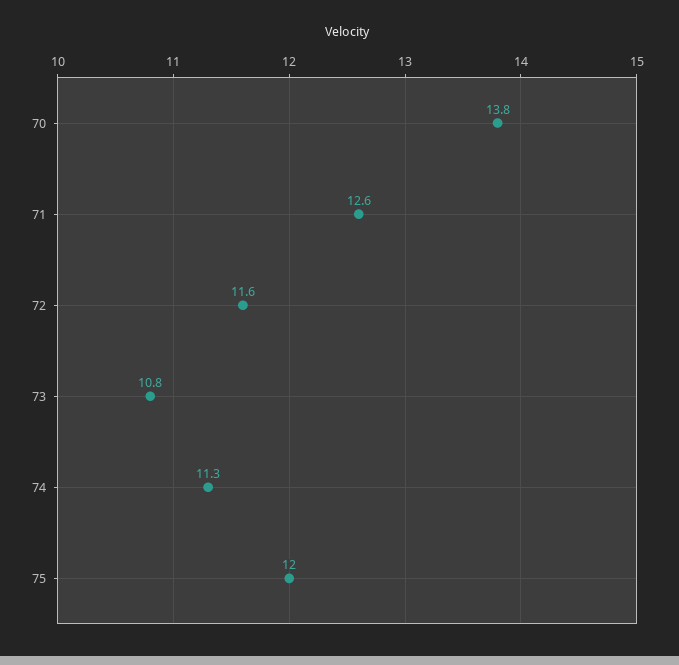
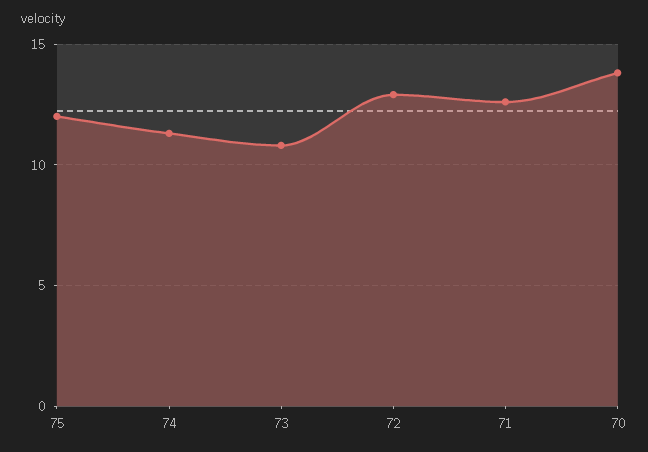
72: 11.6 -> 13

